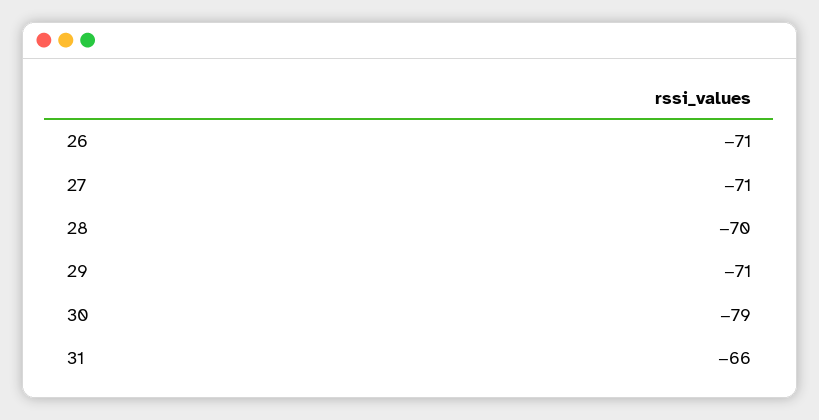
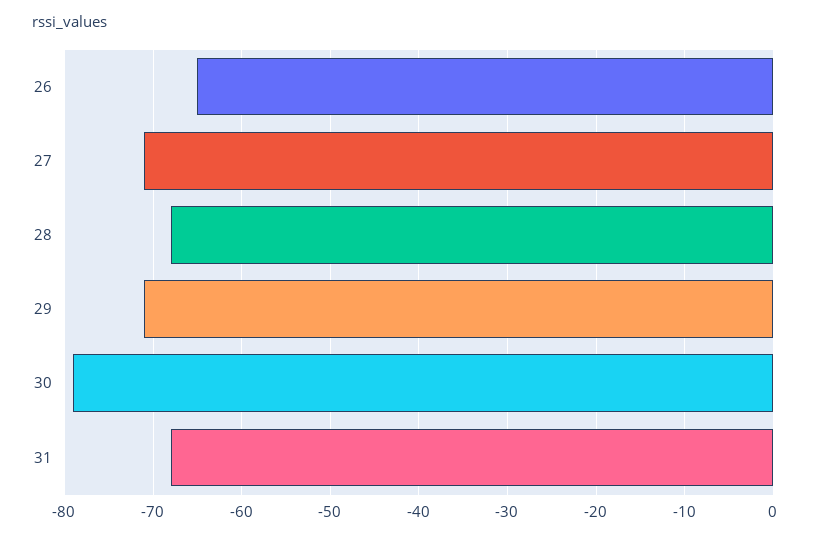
26: -71 -> -65
28: -70 -> -68
31: -66 -> -68

